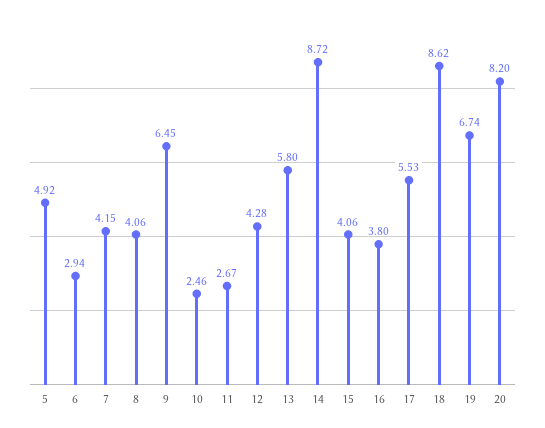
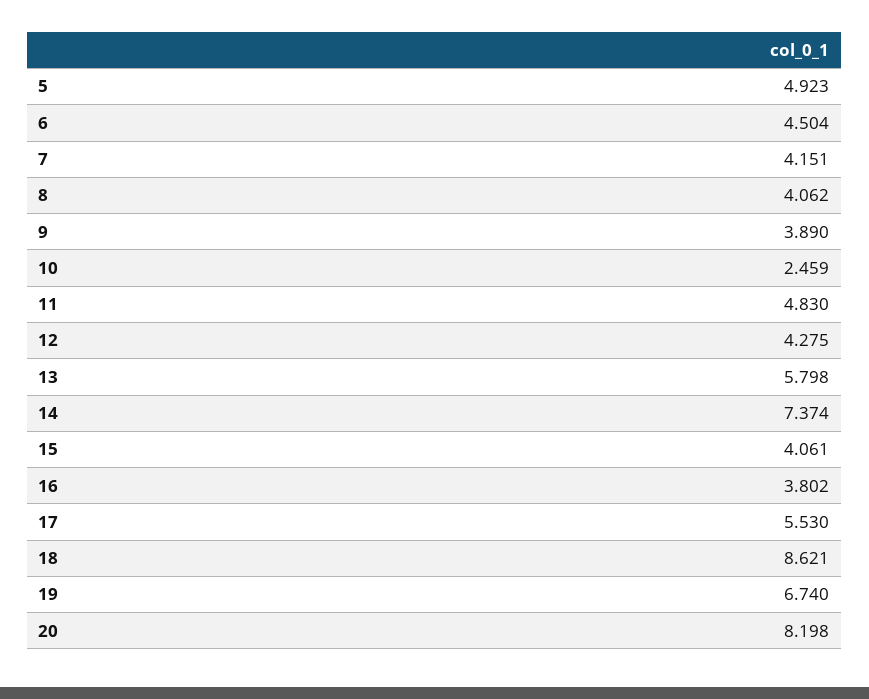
6: 2.94 -> 4.504
9: 6.45 -> 3.89
11: 2.67 -> 4.83
14: 8.72 -> 7.374

